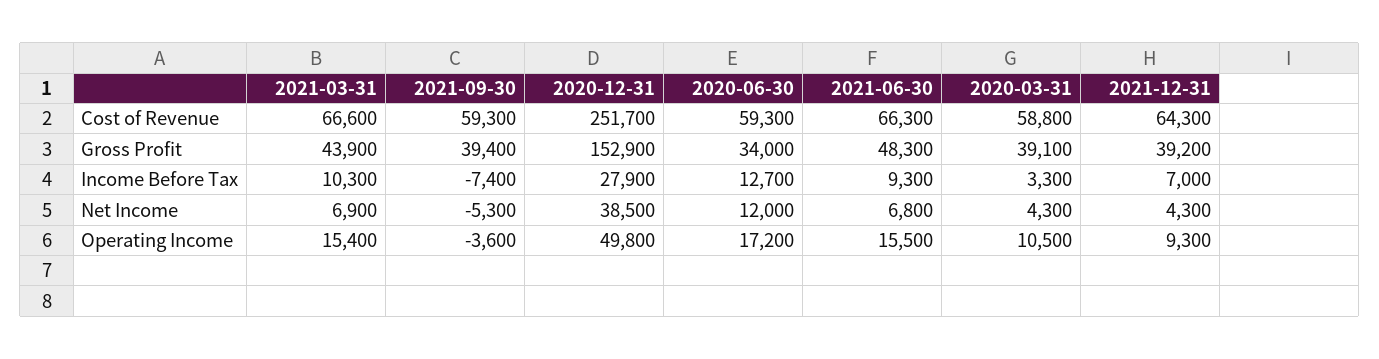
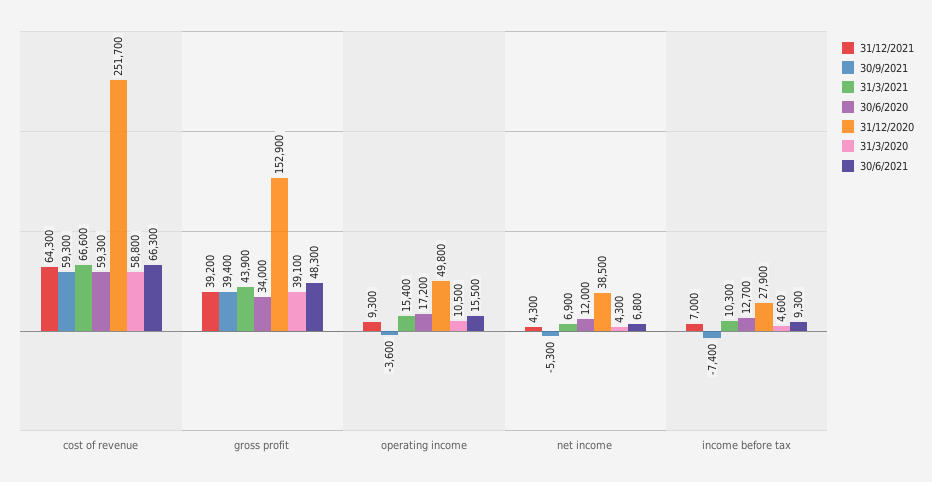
2020-03-31, Income Before Tax: 3300 -> 4600

